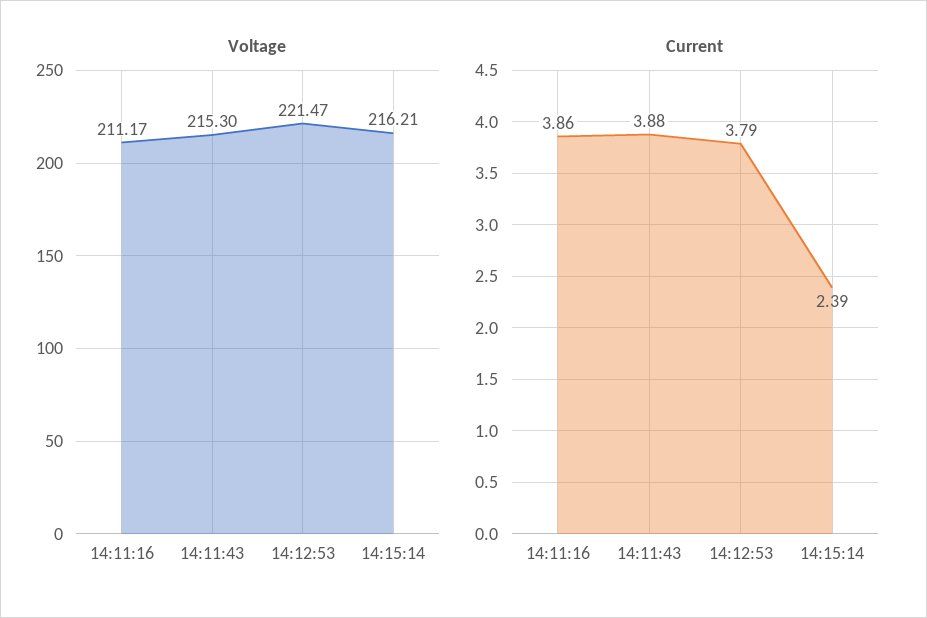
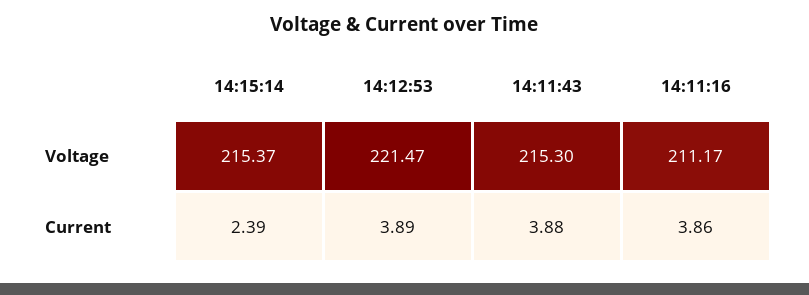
Voltage, 14:15:14: 216.21 -> 215.37
Current, 14:12:53: 3.79 -> 3.89

